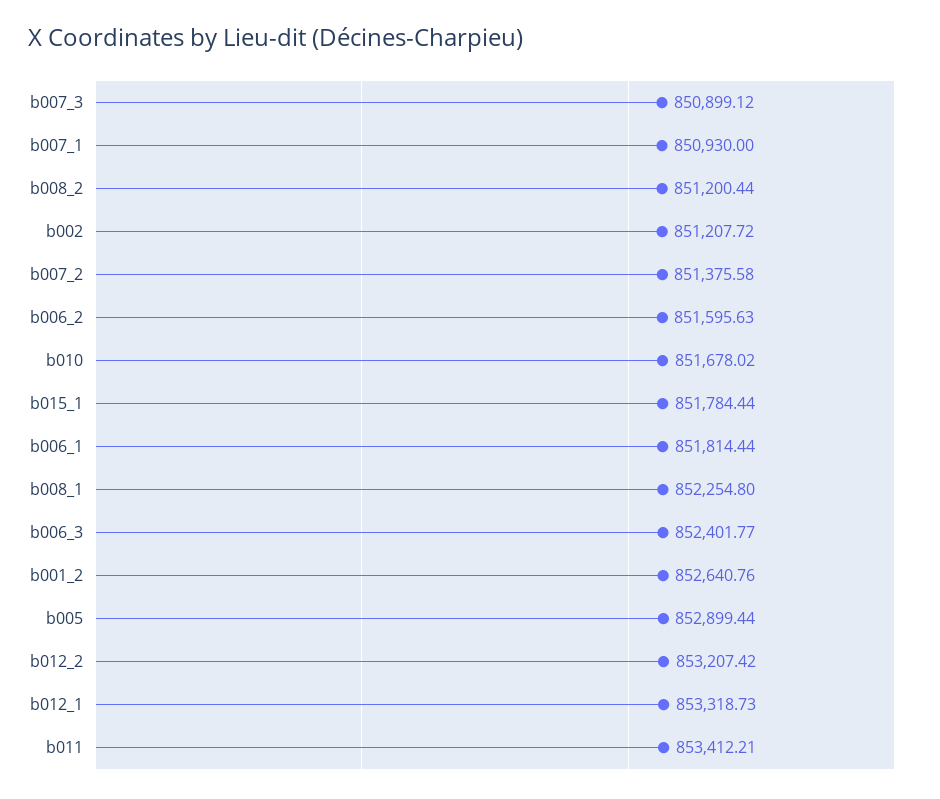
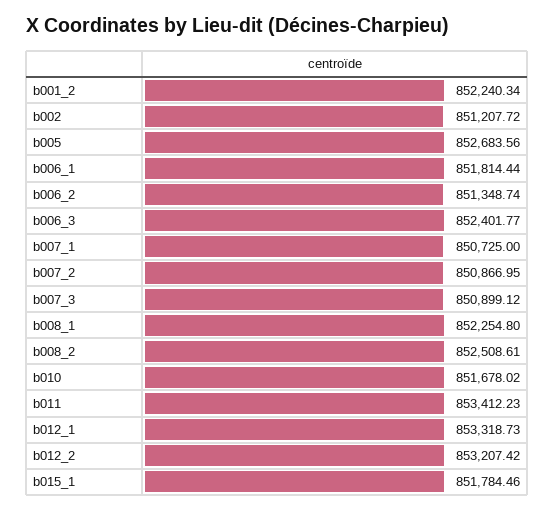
b007_1: 850930 -> 850725
b008_2: 851200.44 -> 852508.61
b007_2: 851375.58 -> 850866.95
b006_2: 851595.63 -> 851348.74
b015_1: 851784.44 -> 851784.46
b001_2: 852640.76 -> 852240.34
b005: 852899.44 -> 852683.56
b011: 853412.21 -> 853412.23

